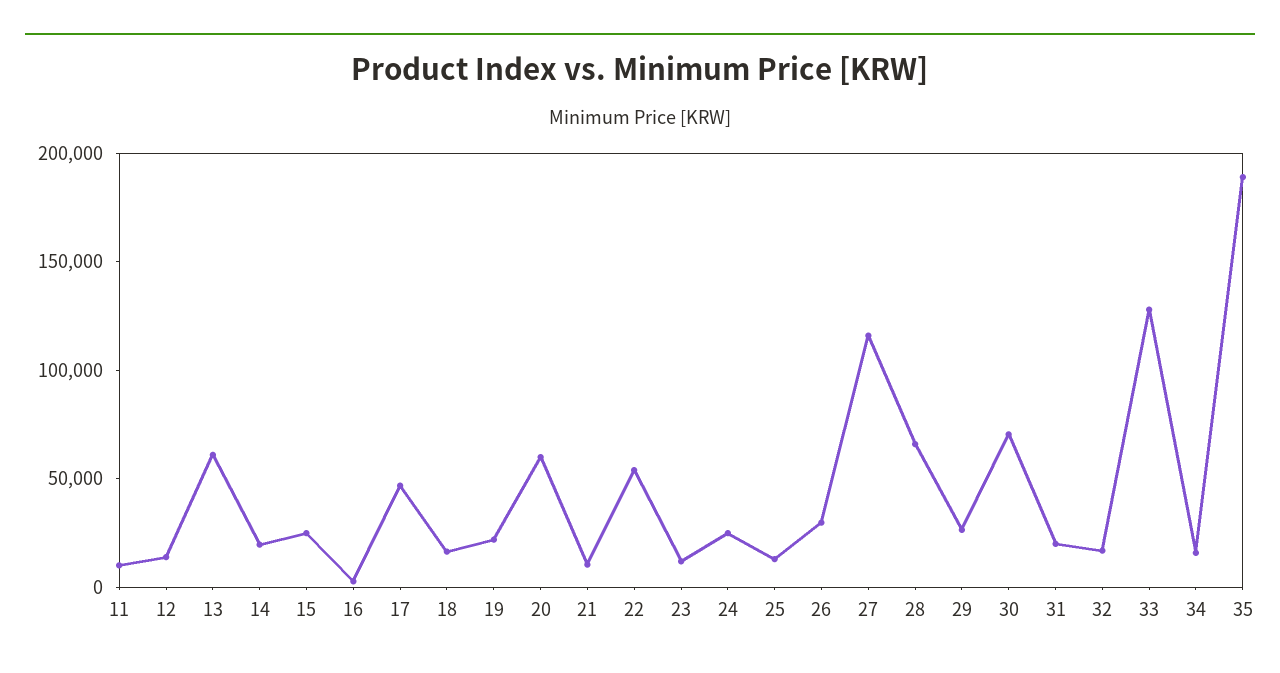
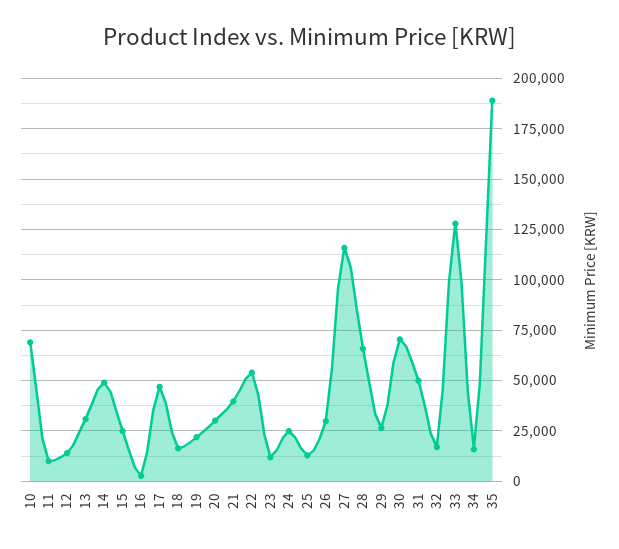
13: 60000 -> 30000
14: 20000 -> 50000
20: 60000 -> 30000
21: 10000 -> 40000
31: 20000 -> 50000
10: none -> 70000

